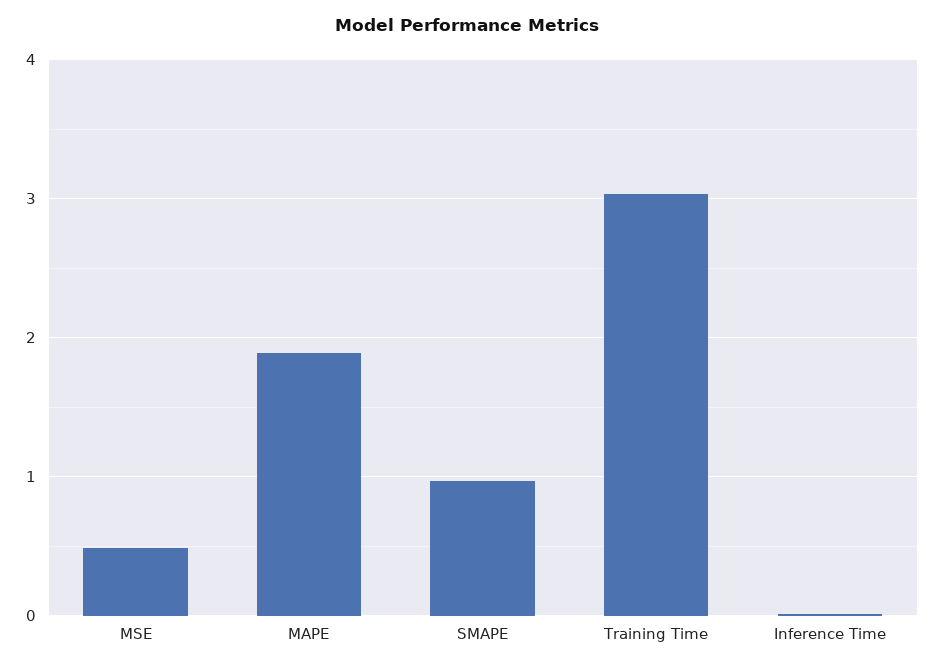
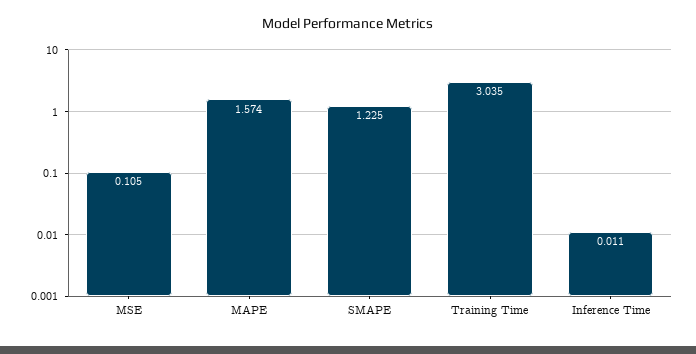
MSE: 0.5 -> 0.105
MAPE: 1.9 -> 1.574
SMAPE: 1 -> 1.225

